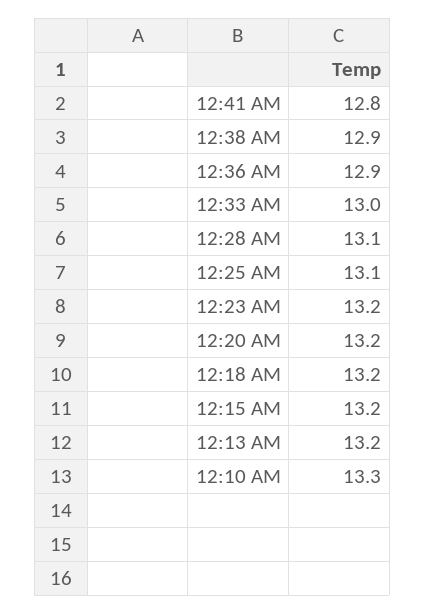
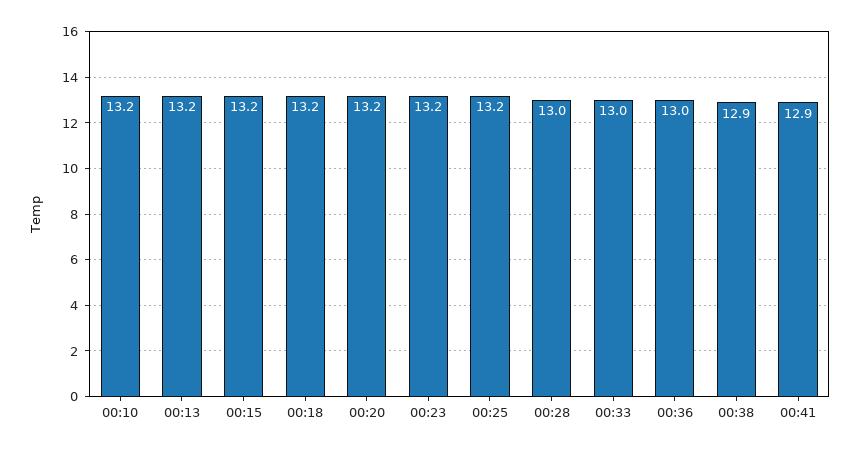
12:41 AM: 12.8 -> 12.9
12:36 AM: 12.9 -> 13
12:28 AM: 13.1 -> 13
12:25 AM: 13.1 -> 13.2
12:10 AM: 13.3 -> 13.2

